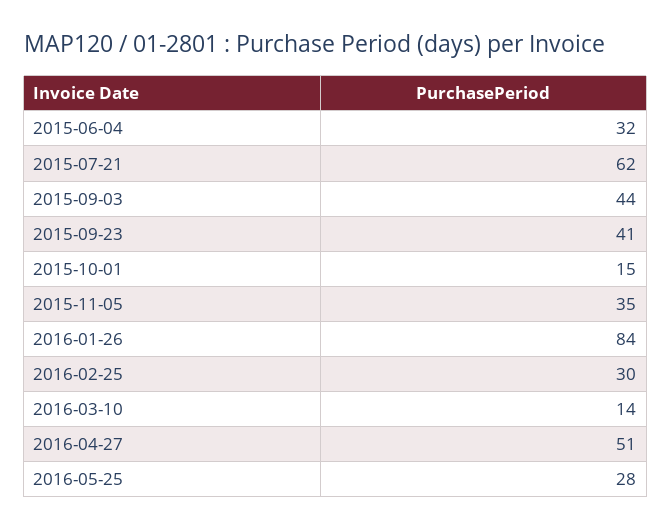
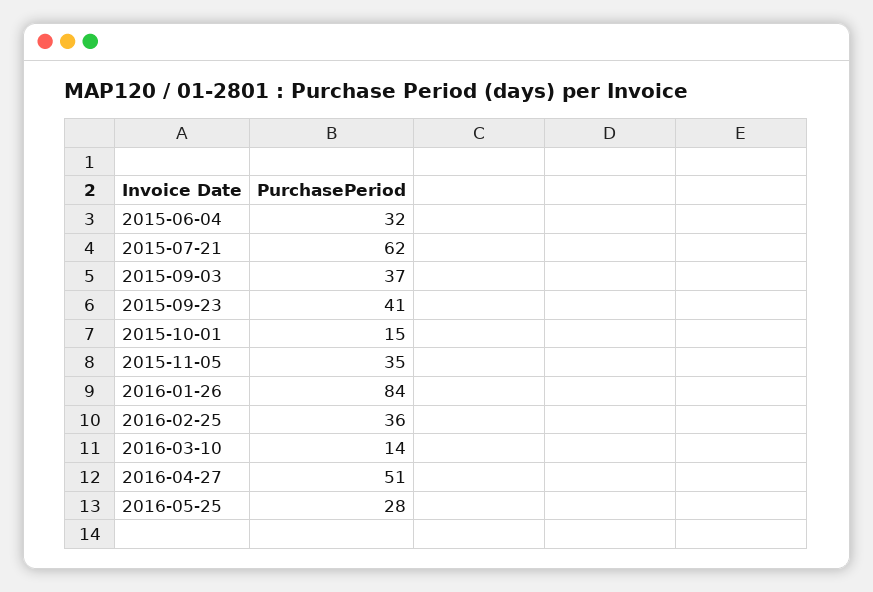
2015-09-03: 44 -> 37
2016-02-25: 30 -> 36

